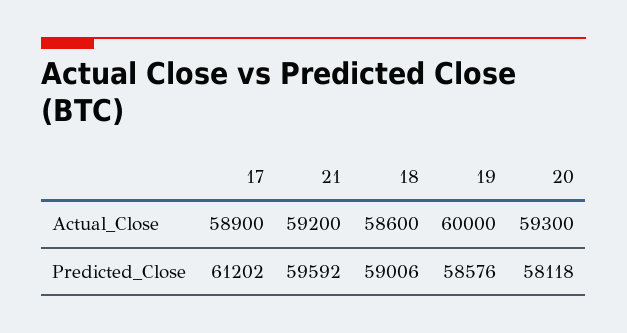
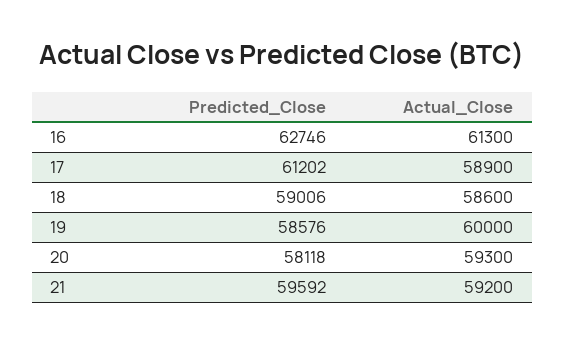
16, Predicted_Close: none -> 62746
16, Actual_Close: none -> 61300

